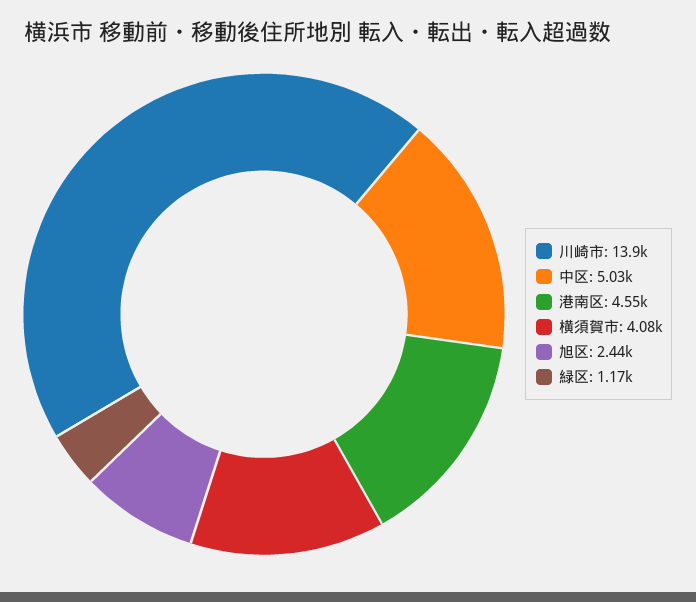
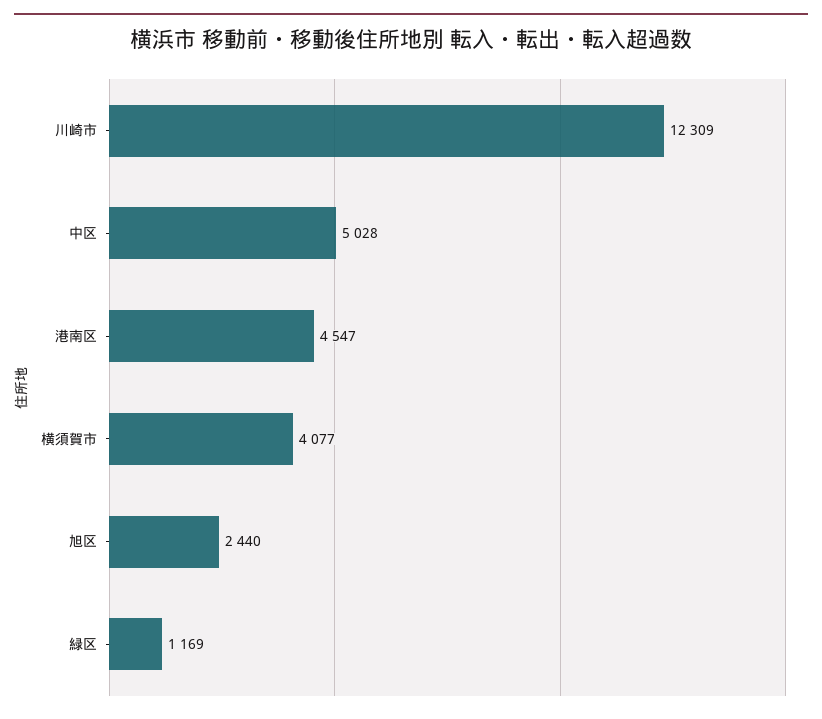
川崎市: 13900 -> 12309

